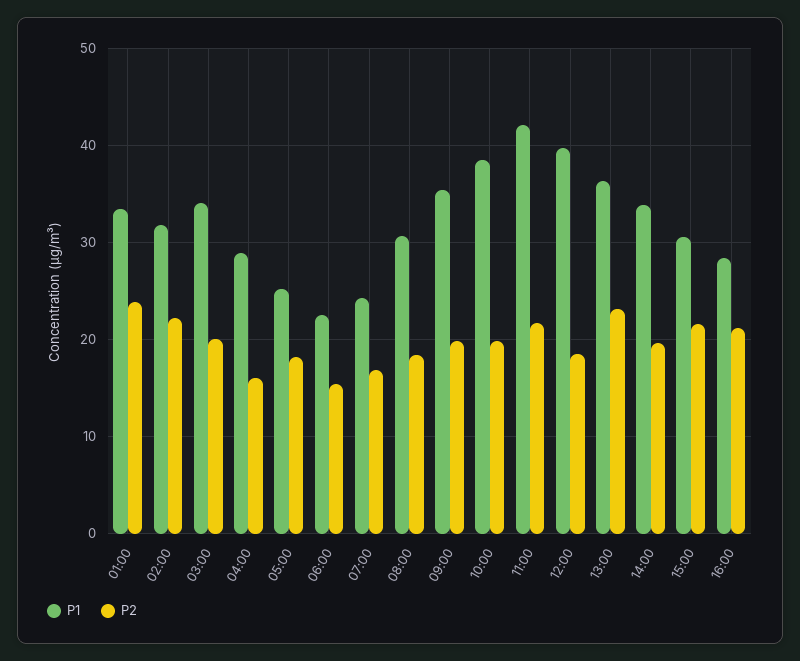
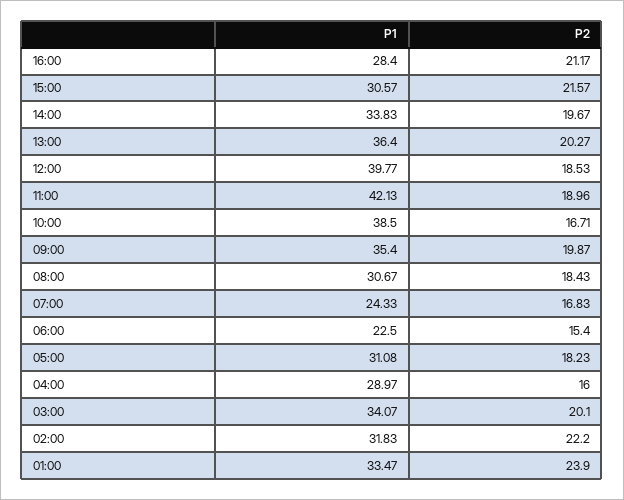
P1, 05:00: 25 -> 31.08
P2, 10:00: 20 -> 16.71
P2, 11:00: 22 -> 18.96
P2, 13:00: 23 -> 20.27

